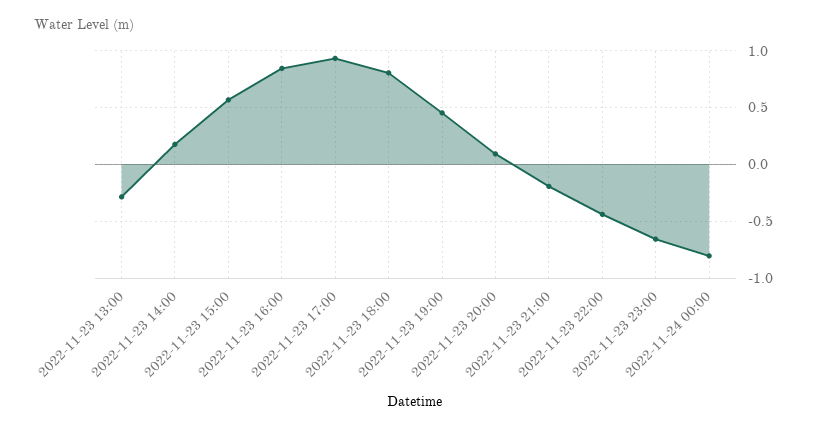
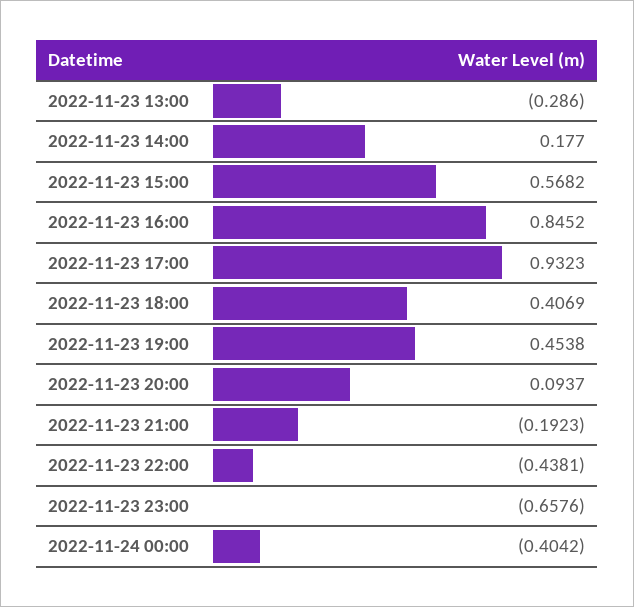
2022-11-23 18:00: 0.8 -> 0.4069
2022-11-24 00:00: -0.8 -> -0.4042

